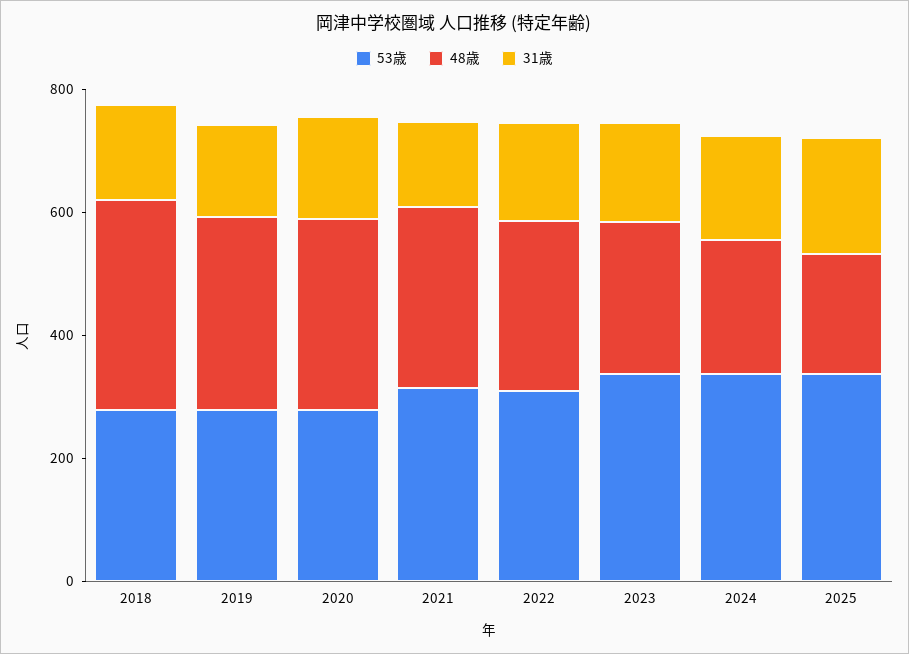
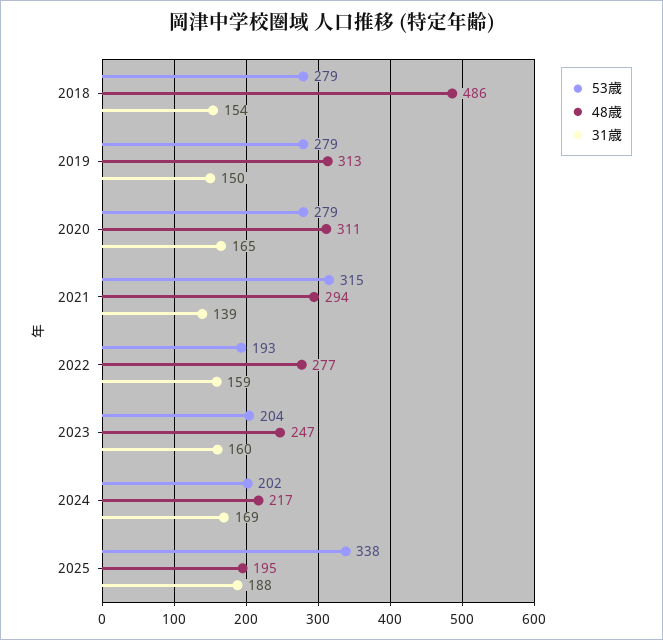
48歳, 2018: 350 -> 486
53歳, 2022: 300 -> 193
53歳, 2023: 350 -> 204
53歳, 2024: 350 -> 202

